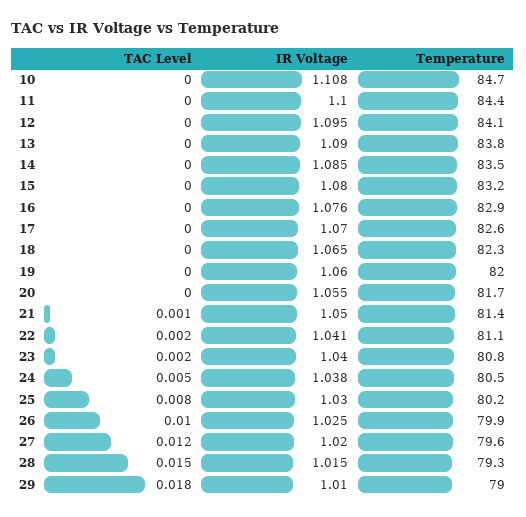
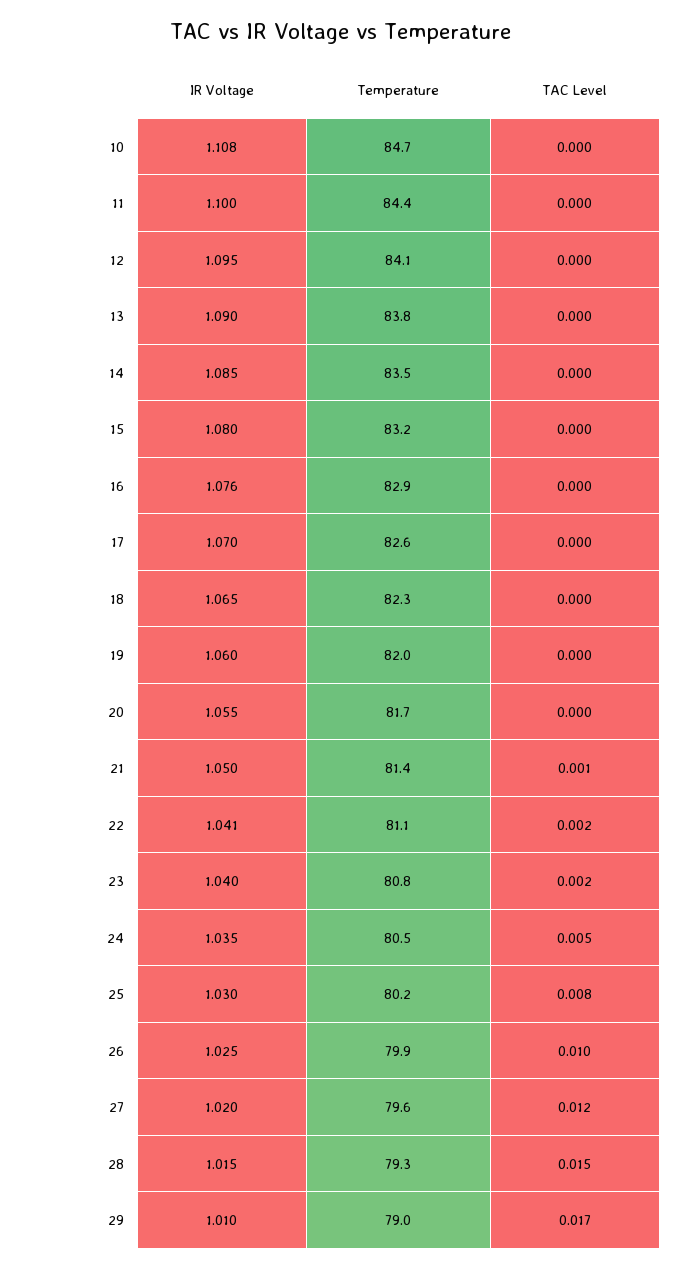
IR Voltage, 24: 1.038 -> 1.035
TAC Level, 29: 0.018 -> 0.017

